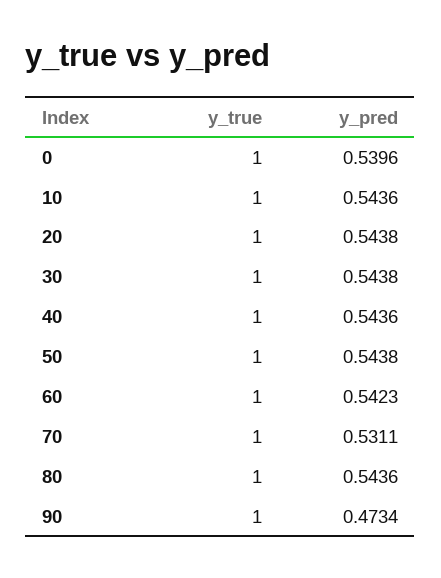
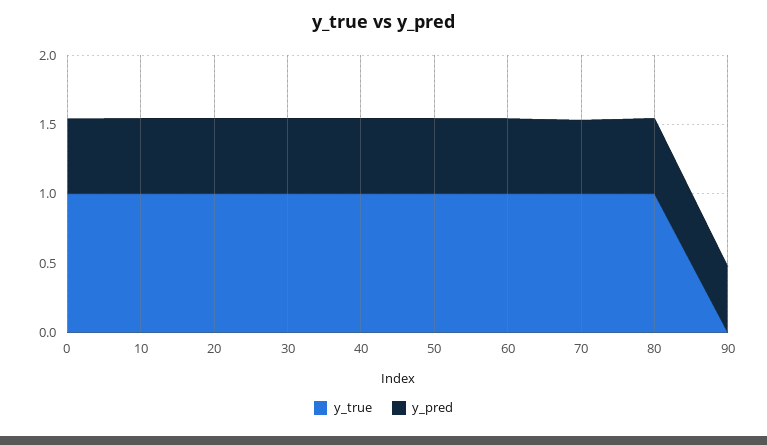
y_true, 90: 1 -> 0

